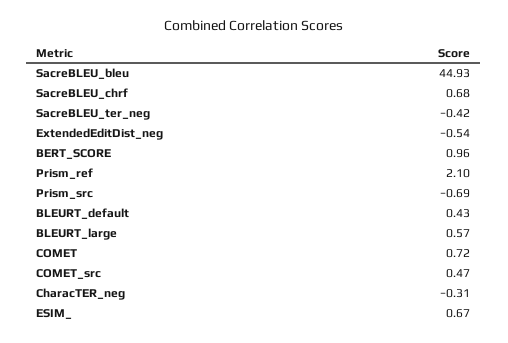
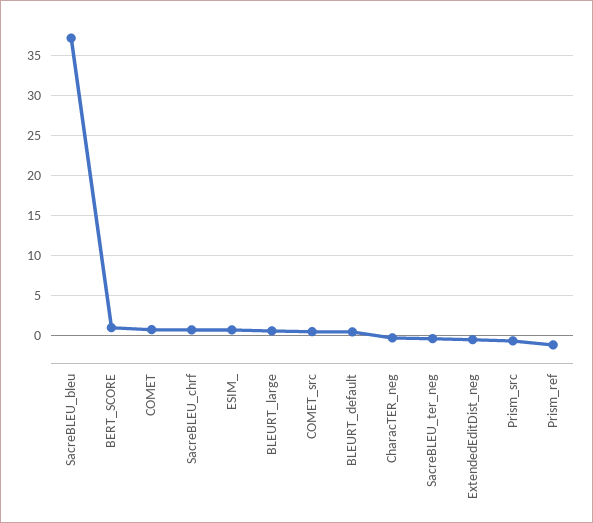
SacreBLEU_bleu: 44.93 -> 37
Prism_ref: 2.1 -> -1

